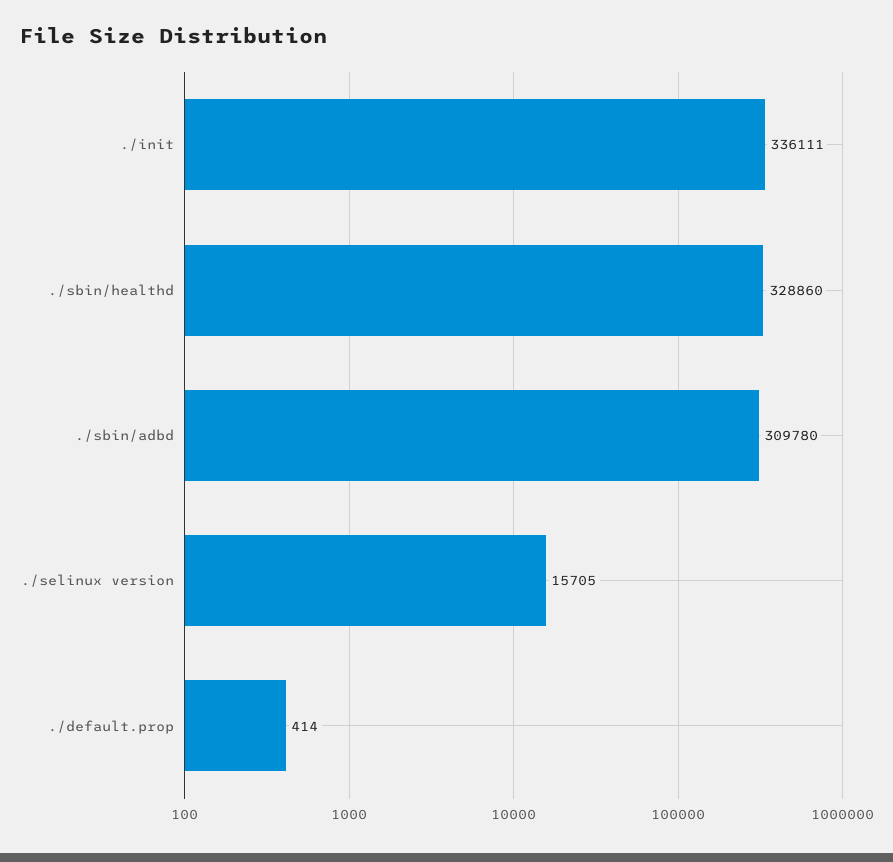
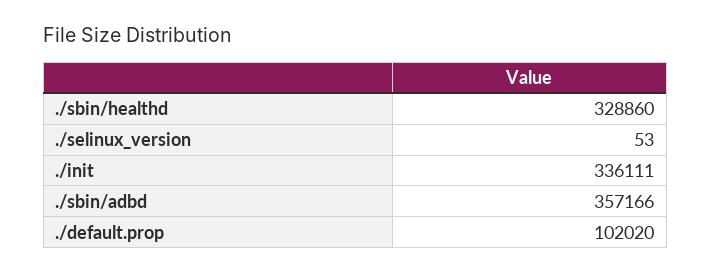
./sbin/adbd: 309780 -> 357166
./selinux version: 15705 -> 53
./default.prop: 414 -> 102020

